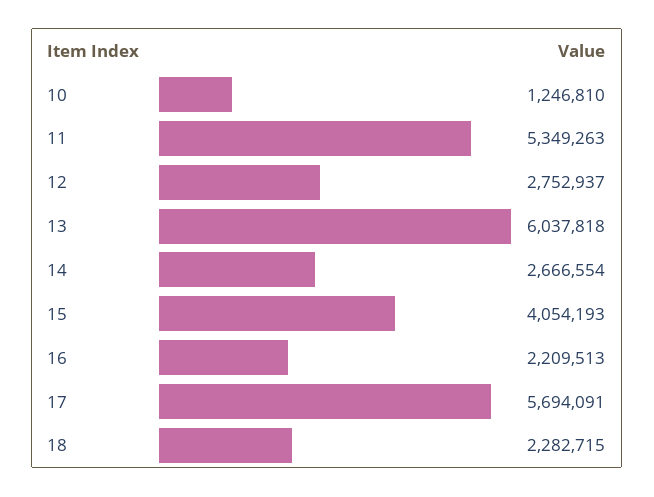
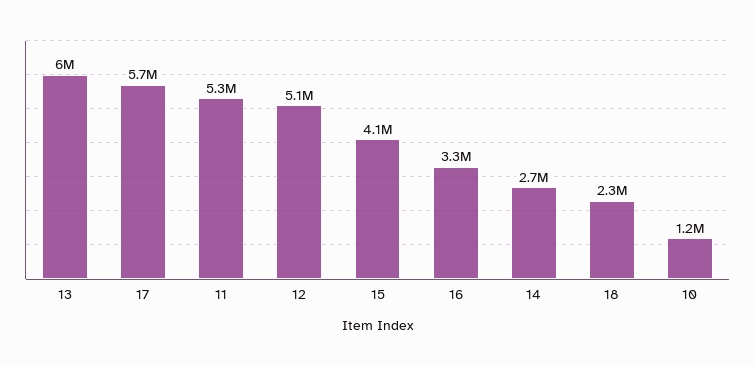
12: 2752937 -> 5100000
16: 2209513 -> 3300000

